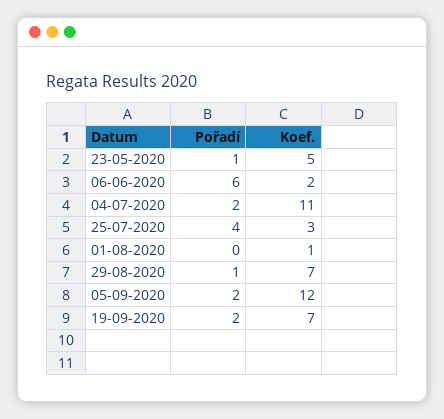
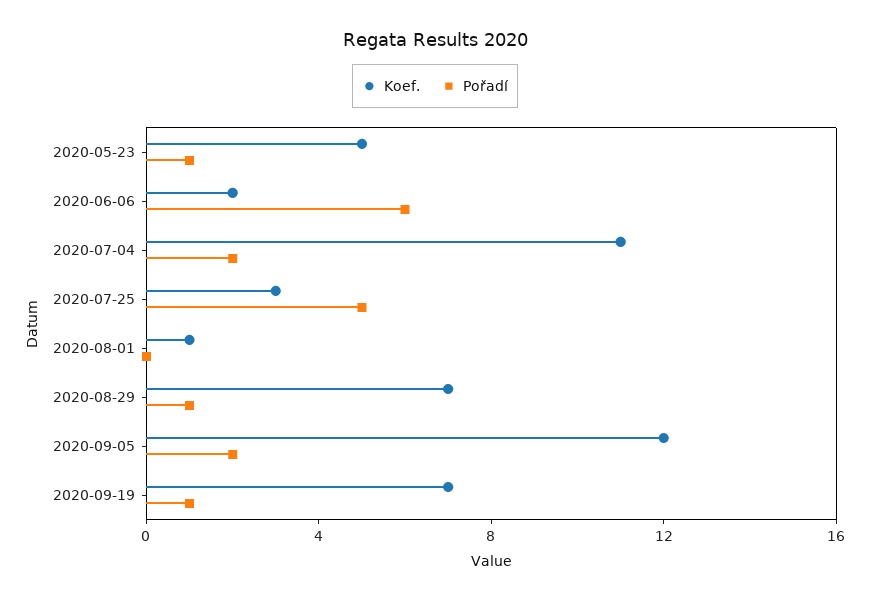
Pořadí, 25-07-2020: 4 -> 5
Pořadí, 19-09-2020: 2 -> 1

